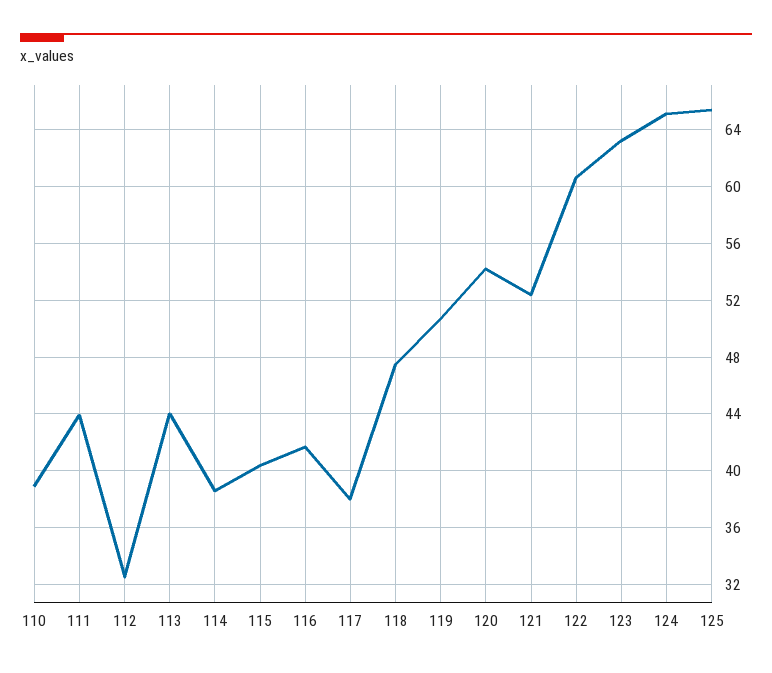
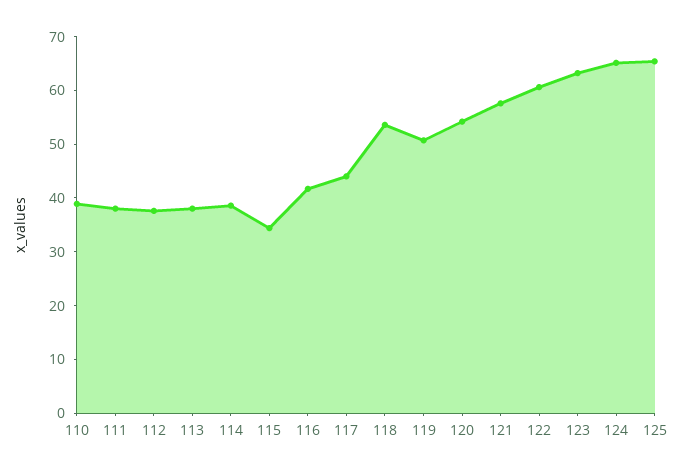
111: 44 -> 38
112: 32.5 -> 38
113: 44 -> 38
115: 40.5 -> 34
117: 38 -> 44
118: 47.5 -> 54
121: 52.5 -> 58

